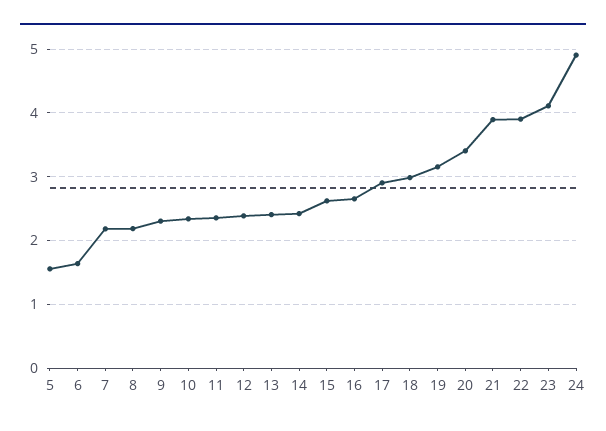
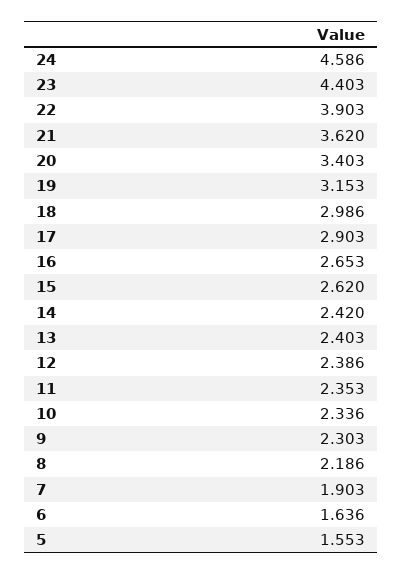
7: 2.2 -> 1.903
21: 3.9 -> 3.62
23: 4.1 -> 4.403
24: 4.9 -> 4.586

